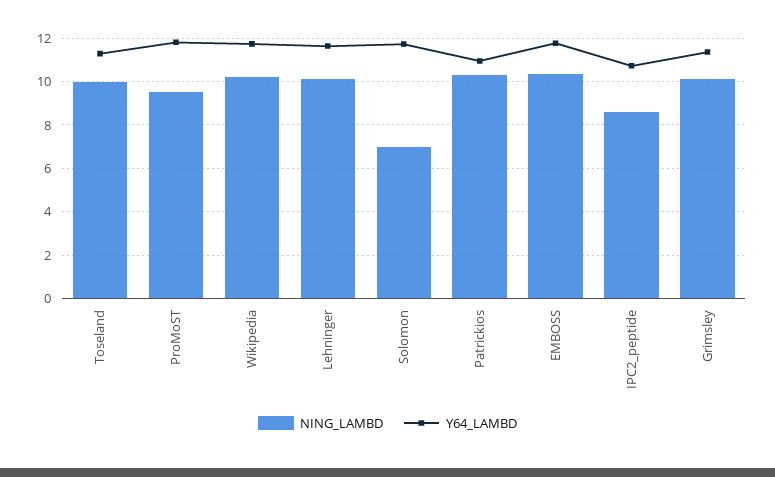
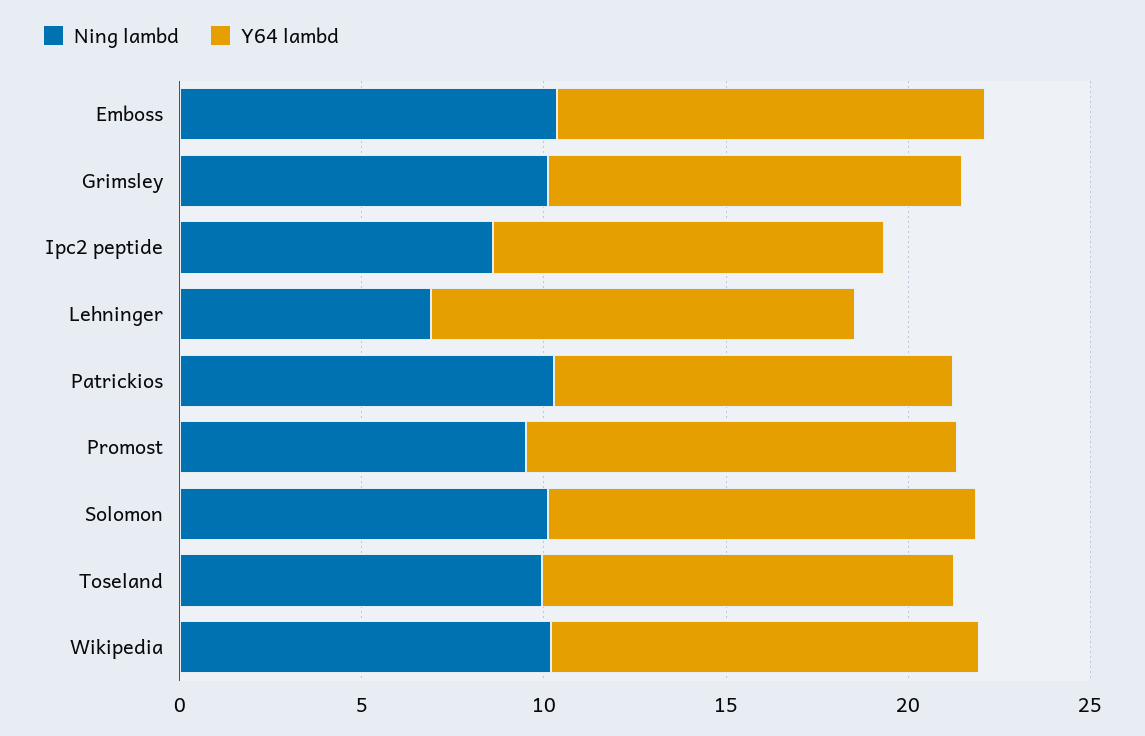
NING_LAMBD, Lehninger: 10 -> 7
NING_LAMBD, Solomon: 7 -> 10

